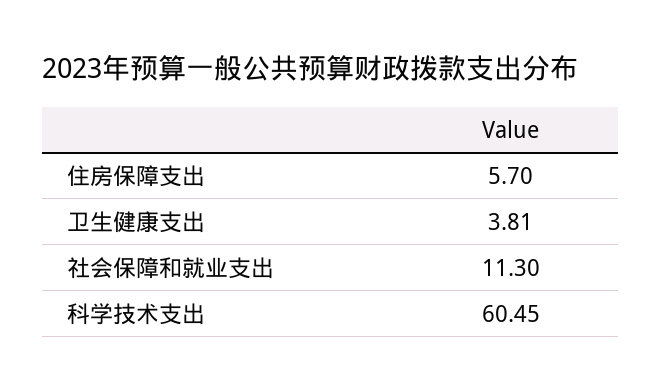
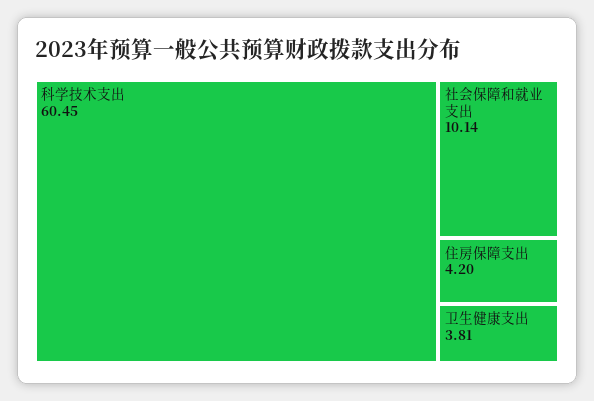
住房保障支出: 5.7 -> 4.2
社会保障和就业支出: 11.3 -> 10.14

